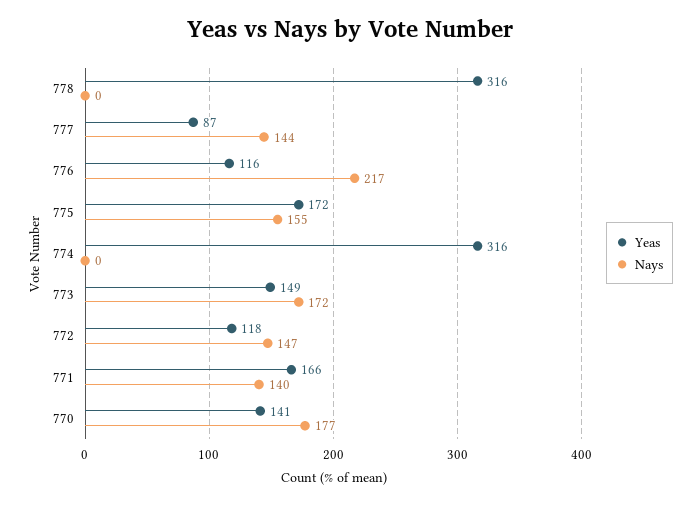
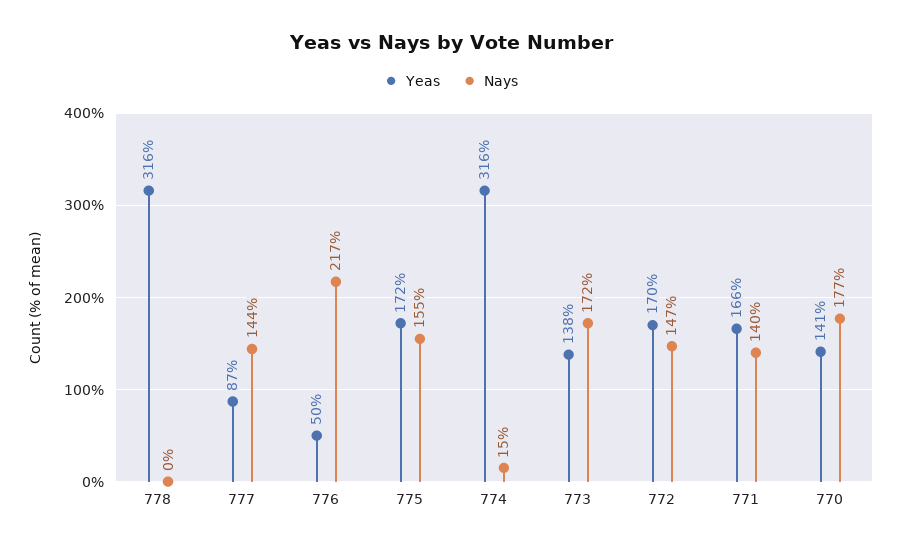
Yeas, 776: 116 -> 50
Nays, 774: 0 -> 15
Yeas, 773: 149 -> 138
Yeas, 772: 118 -> 170

